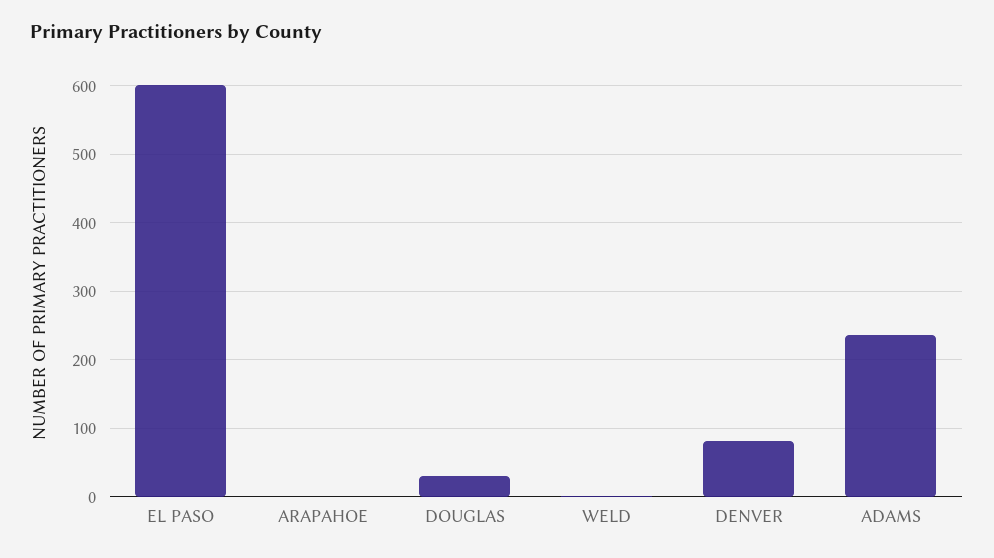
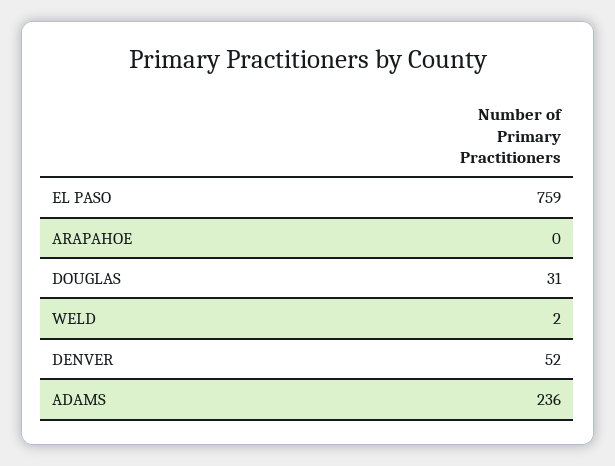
EL PASO: 600 -> 759
DENVER: 80 -> 52

